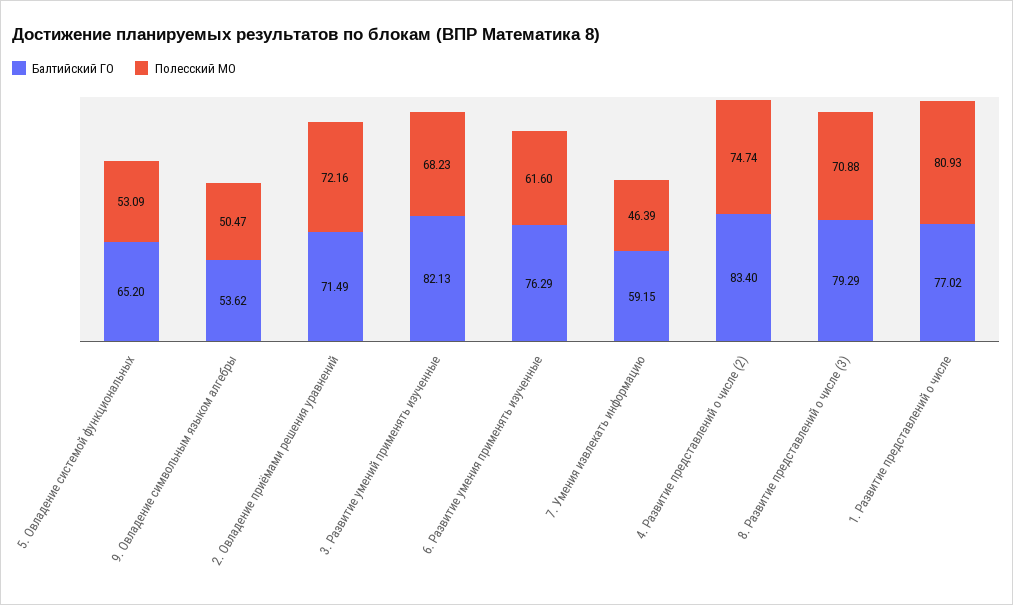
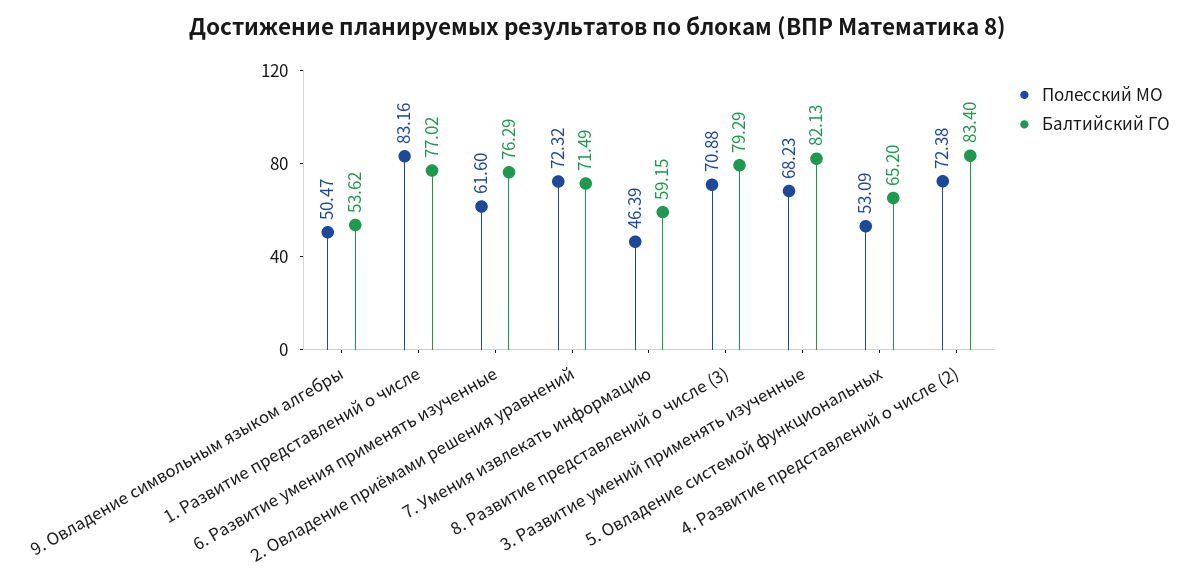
Полесский МО, 2. Овладение приёмами решения уравнений: 72.16 -> 72.32
Полесский МО, 4. Развитие представлений о числе (2): 74.74 -> 72.38
Полесский МО, 1. Развитие представлений о числе: 80.93 -> 83.16

